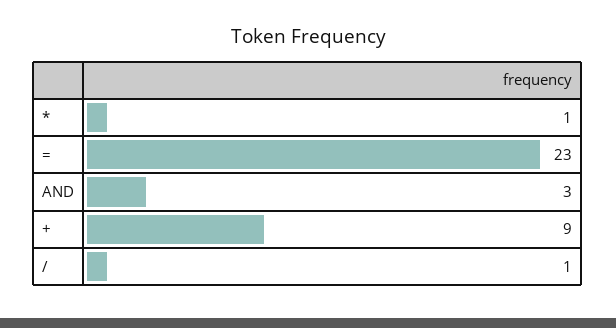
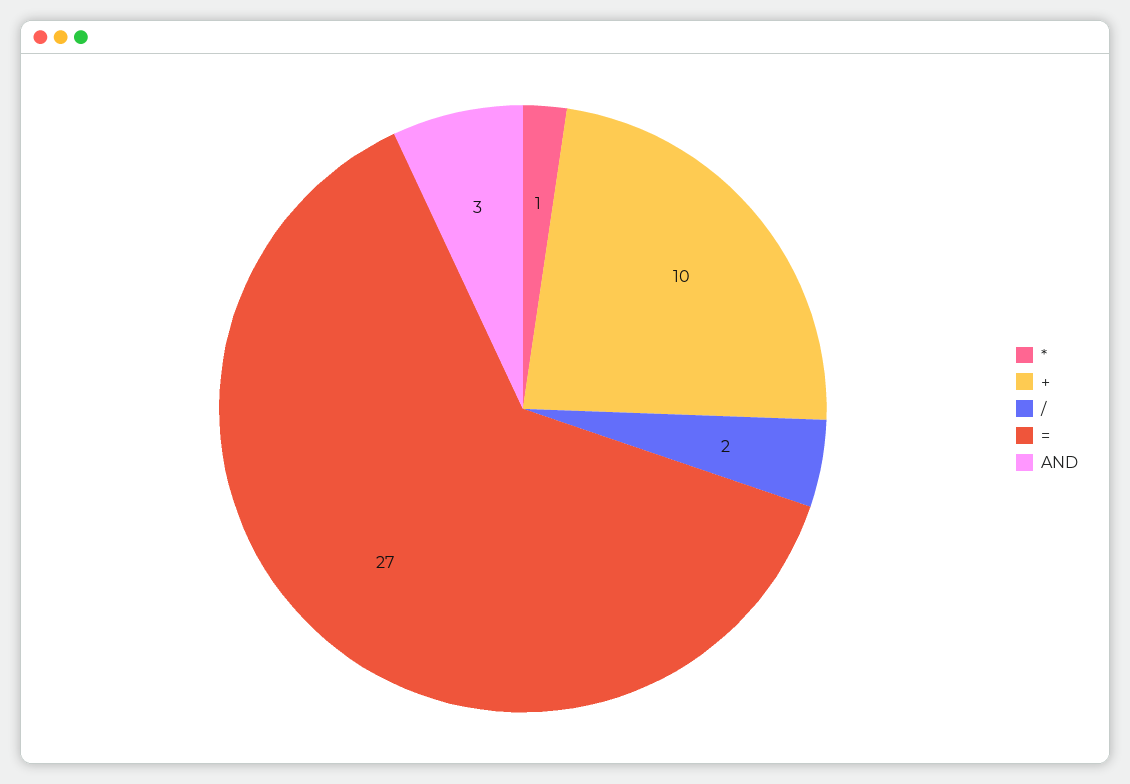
=: 23 -> 27
+: 9 -> 10
/: 1 -> 2

